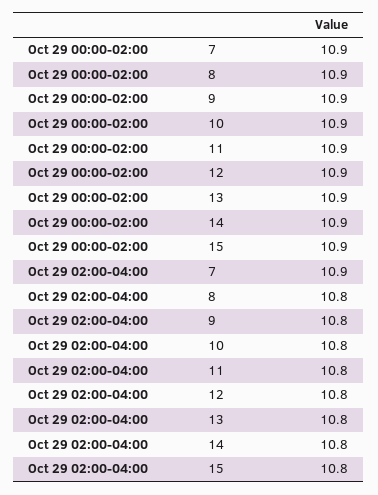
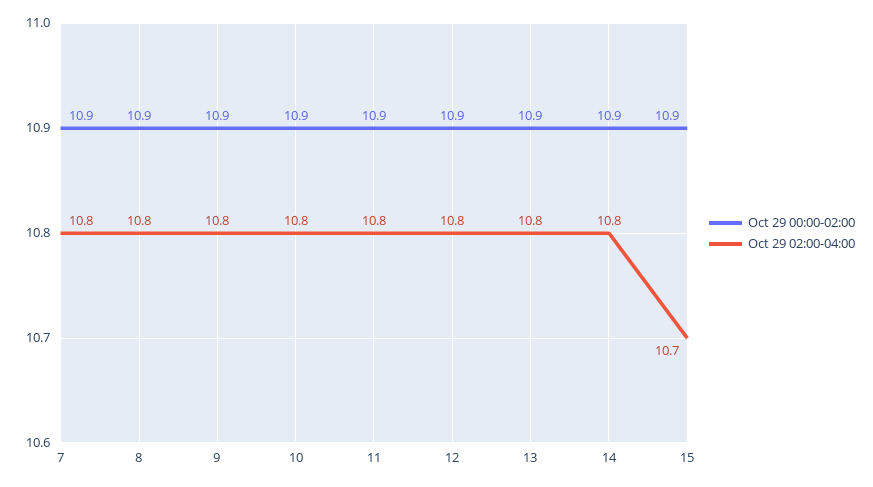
Oct 29 02:00-04:00, 7: 10.9 -> 10.8
Oct 29 02:00-04:00, 15: 10.8 -> 10.7

